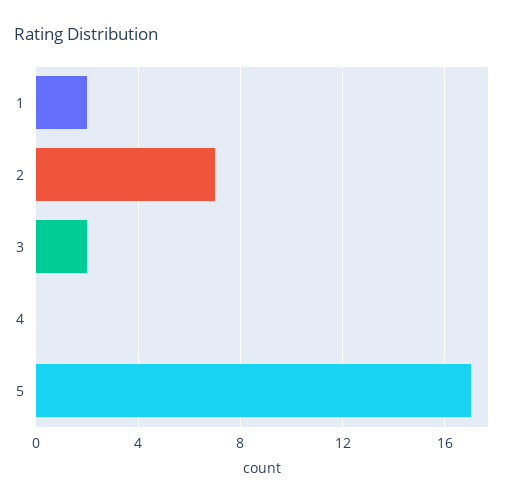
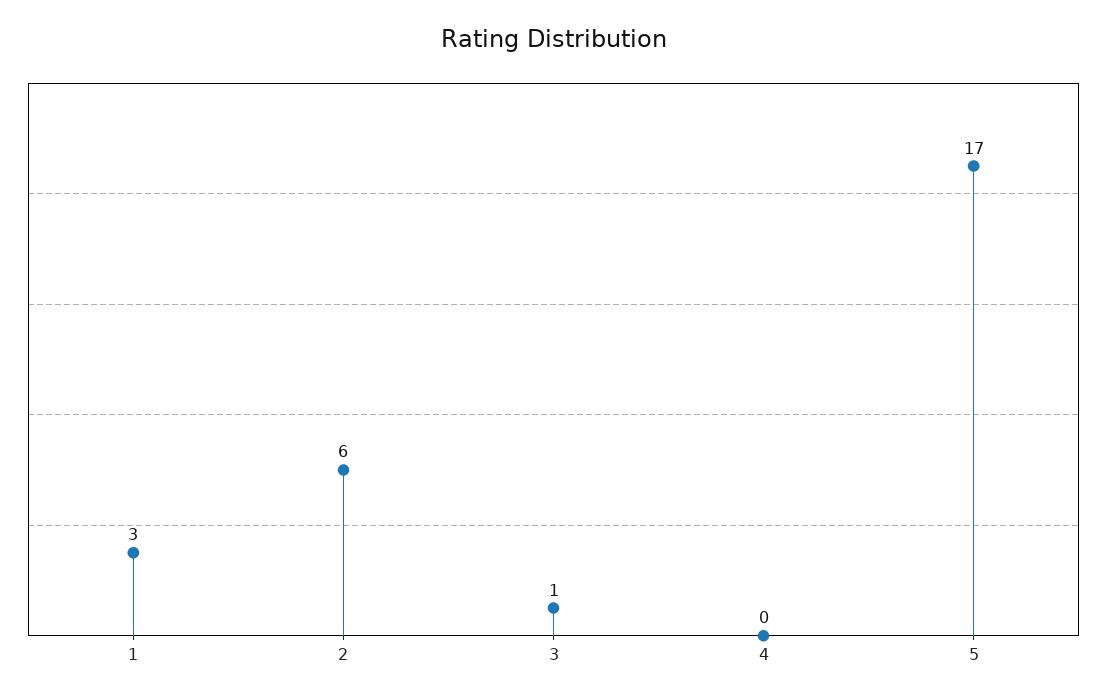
1: 2 -> 3
2: 7 -> 6
3: 2 -> 1

